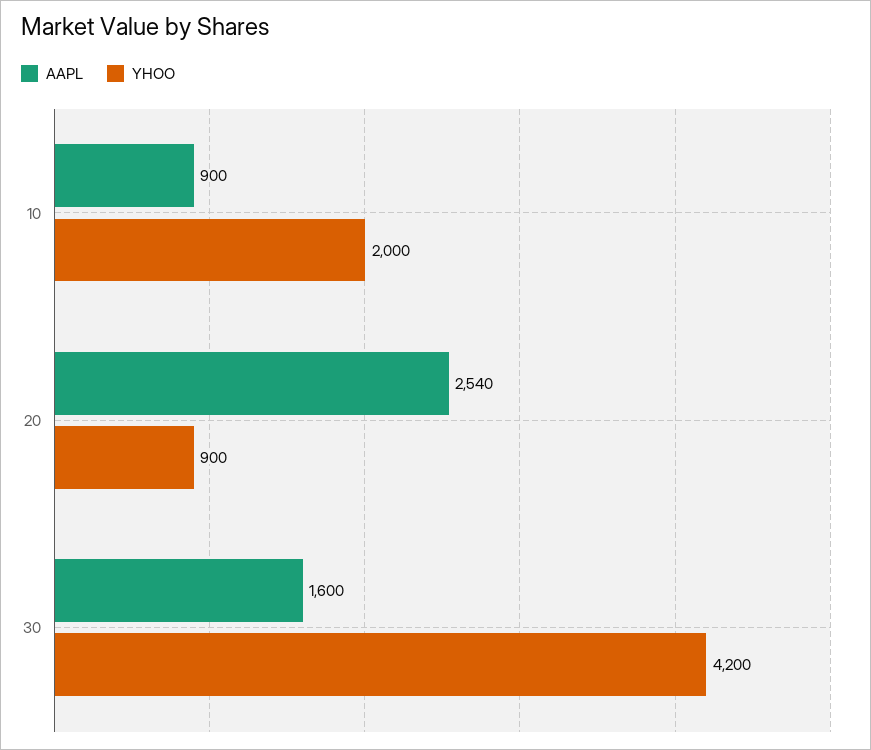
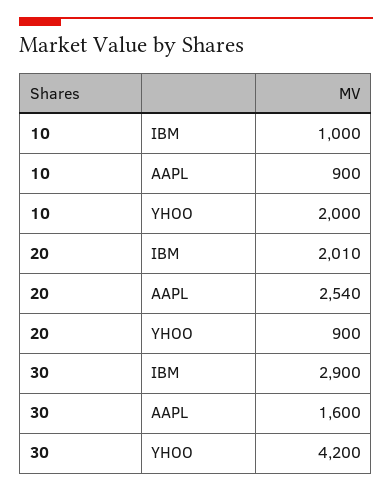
IBM, 10: none -> 1000
IBM, 20: none -> 2010
IBM, 30: none -> 2900

